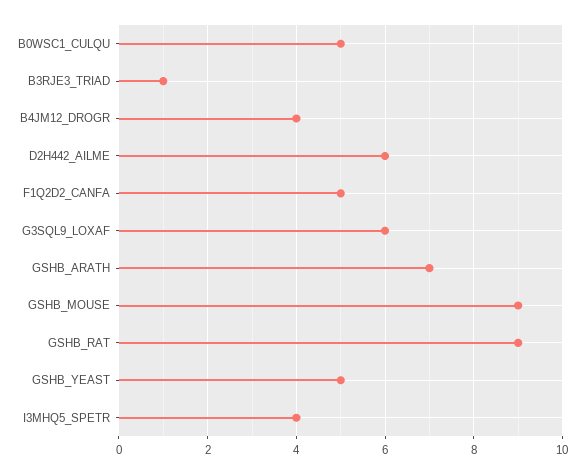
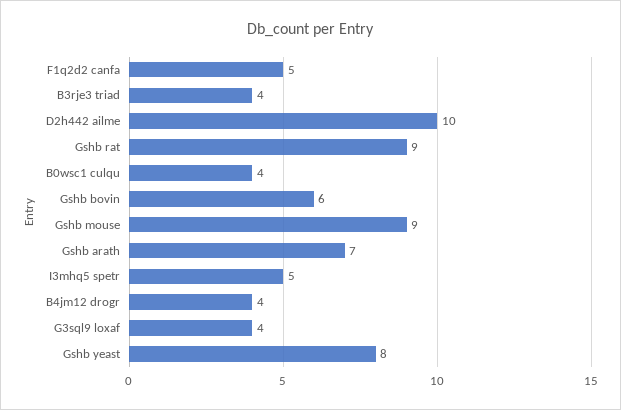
B0WSC1_CULQU: 5 -> 4
B3RJE3_TRIAD: 1 -> 4
D2H442_AILME: 6 -> 10
G3SQL9_LOXAF: 6 -> 4
GSHB_YEAST: 5 -> 8
I3MHQ5_SPETR: 4 -> 5
Gshb bovin: none -> 6

